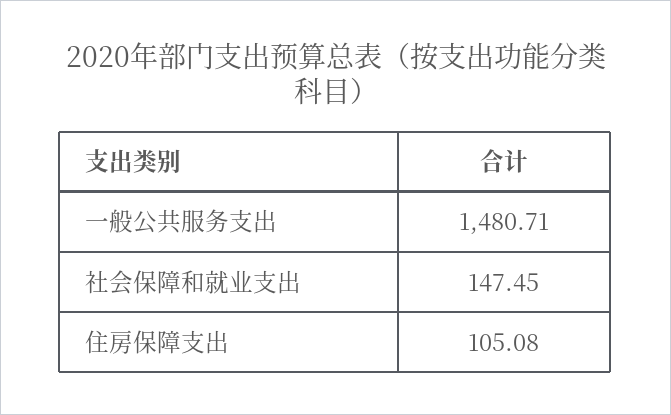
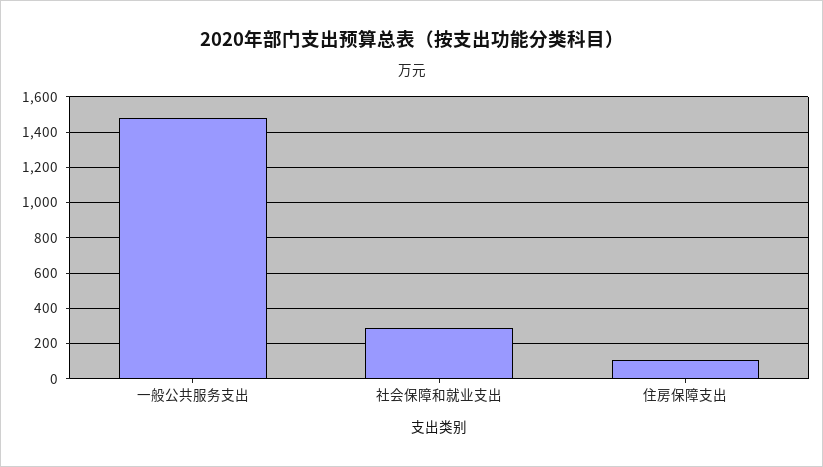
社会保障和就业支出: 147.45 -> 300

